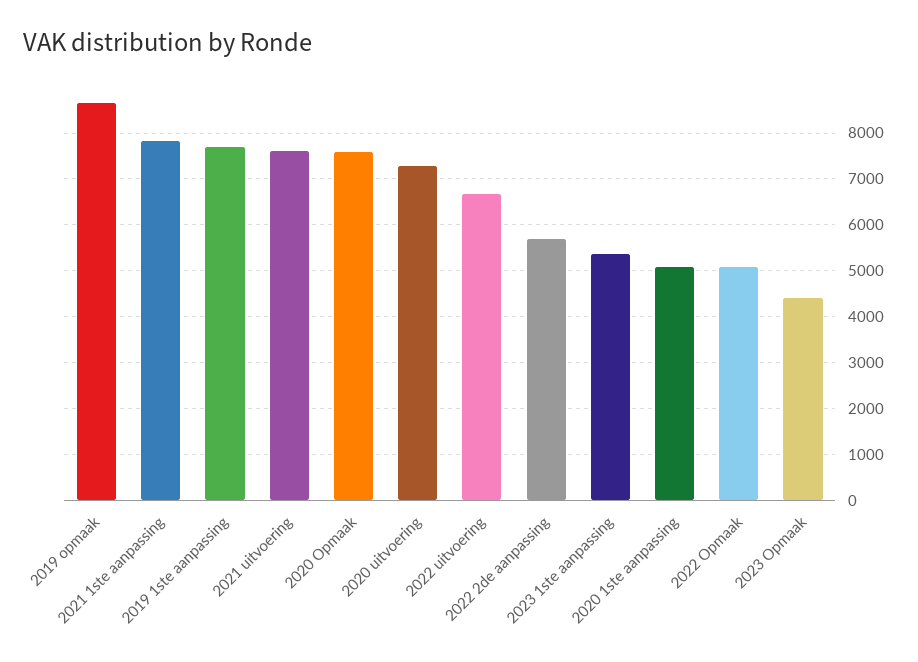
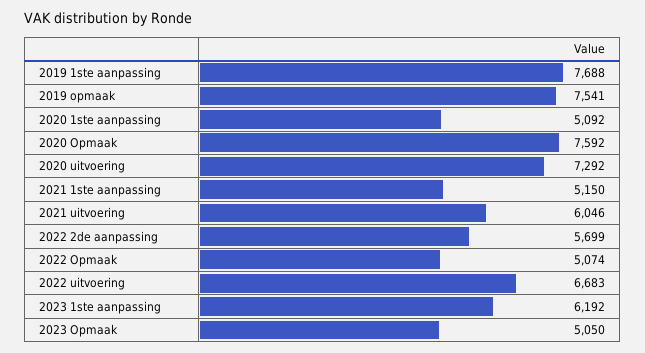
2019 opmaak: 8600 -> 7541
2021 1ste aanpassing: 7800 -> 5150
2021 uitvoering: 7600 -> 6046
2023 1ste aanpassing: 5400 -> 6192
2023 Opmaak: 4400 -> 5050

